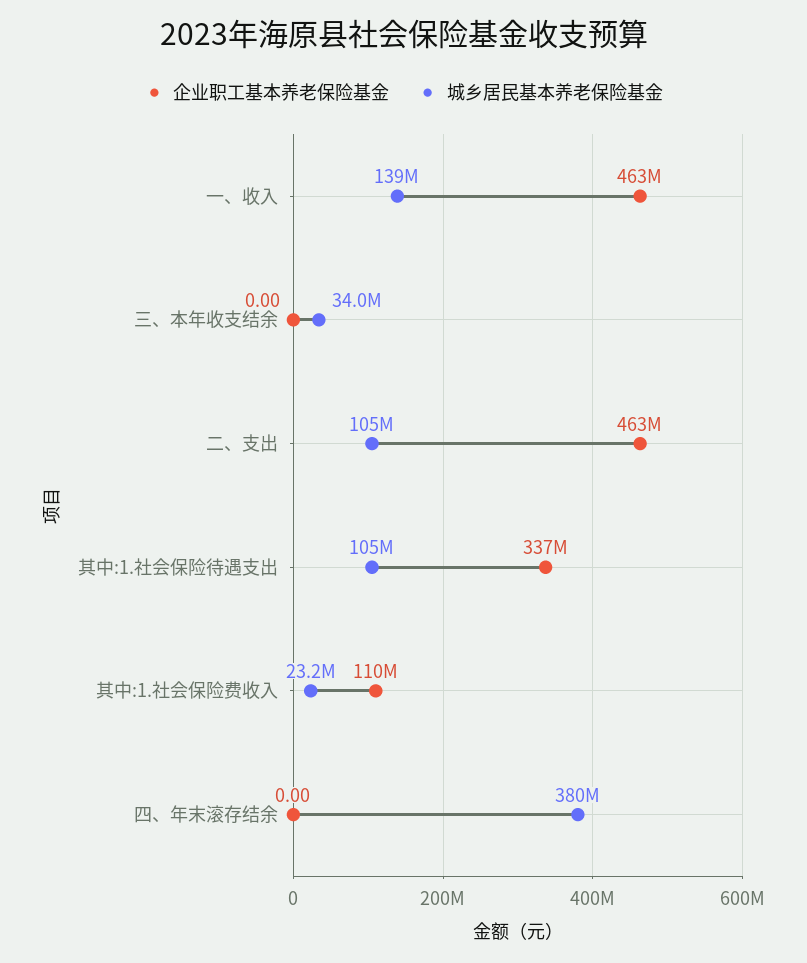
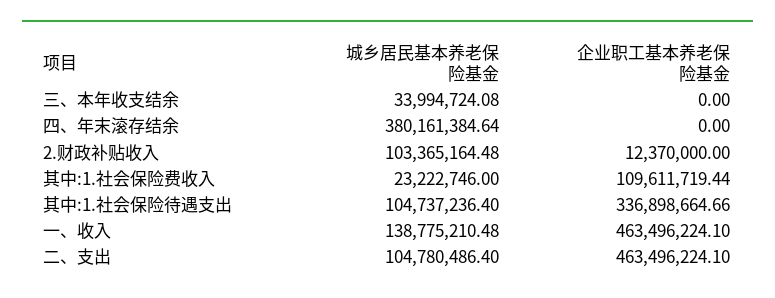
城乡居民基本养老保险基金, 2.财政补贴收入: none -> 103365164.48
企业职工基本养老保险基金, 2.财政补贴收入: none -> 12370000

